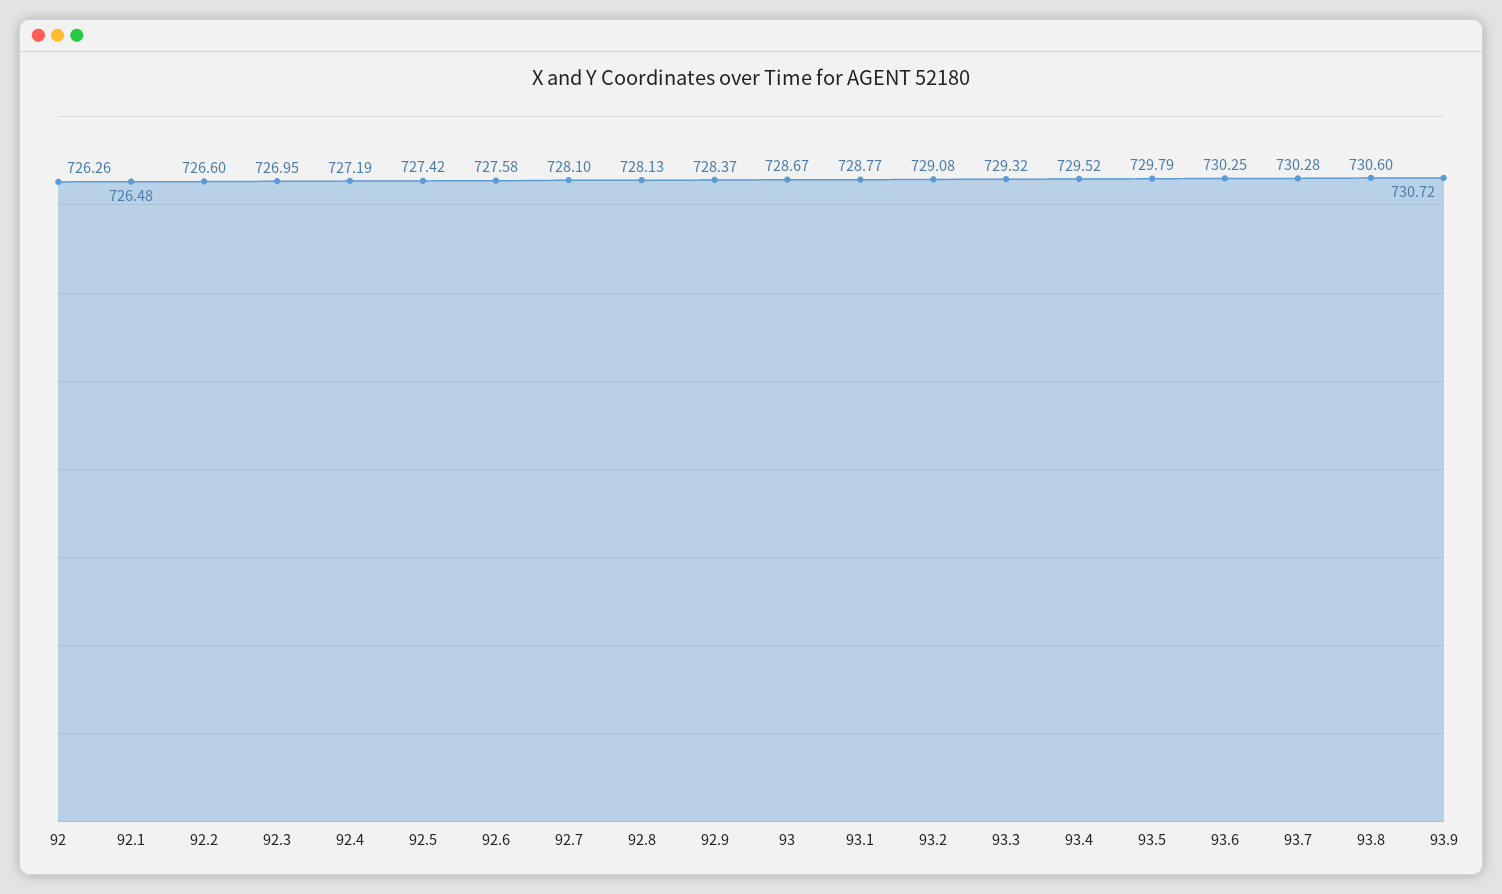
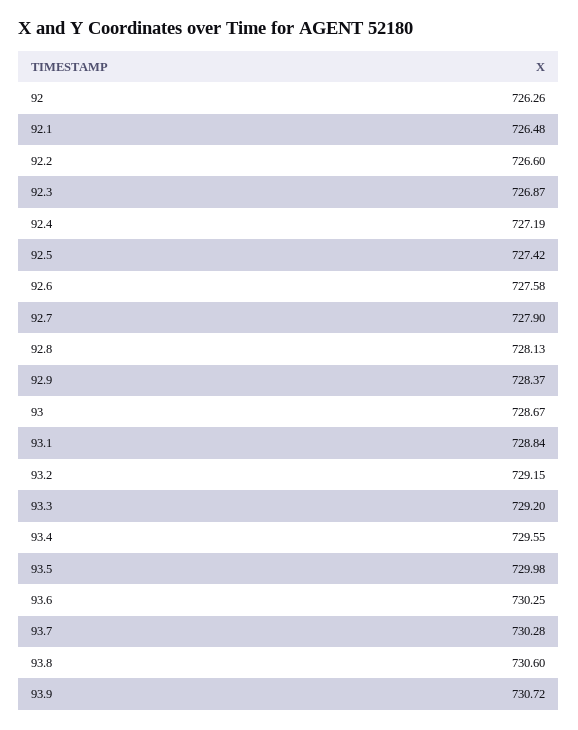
92.3: 726.95 -> 726.87
92.7: 728.1 -> 727.9
93.1: 728.77 -> 728.84
93.2: 729.08 -> 729.15
93.3: 729.32 -> 729.2
93.4: 729.52 -> 729.55
93.5: 729.79 -> 729.98

